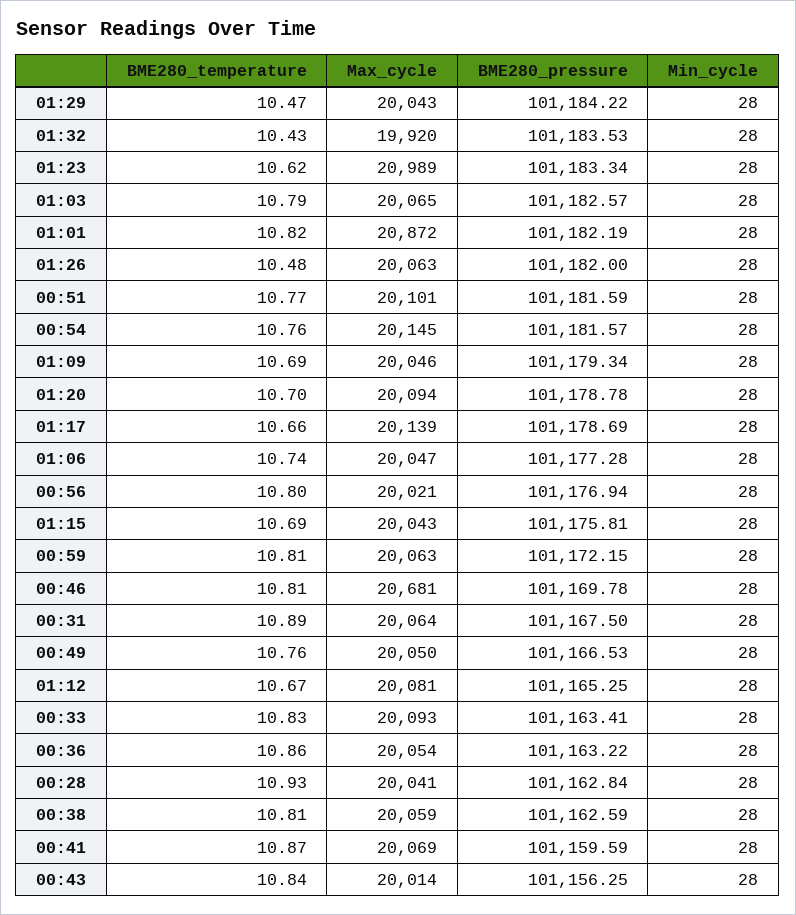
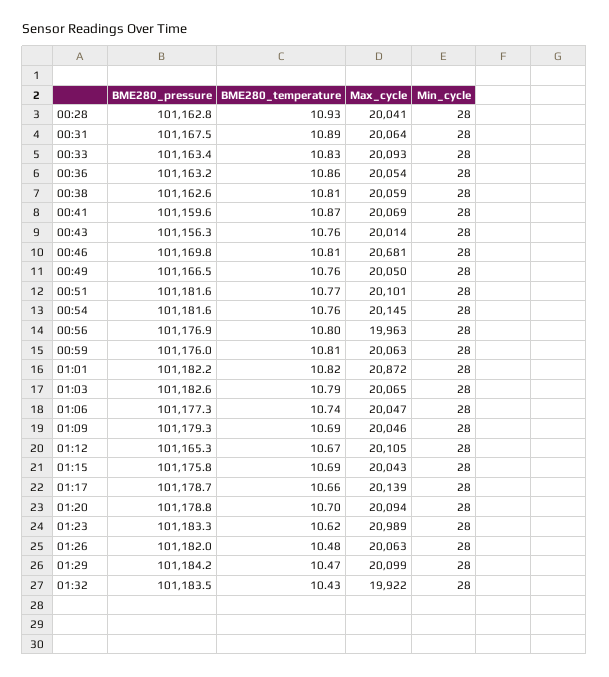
Max_cycle, 01:29: 20043 -> 20099
Max_cycle, 01:32: 19920 -> 19922
Max_cycle, 00:56: 20021 -> 19963
BME280_pressure, 00:59: 101172.15 -> 101176
Max_cycle, 01:12: 20081 -> 20105
BME280_temperature, 00:43: 10.84 -> 10.76

